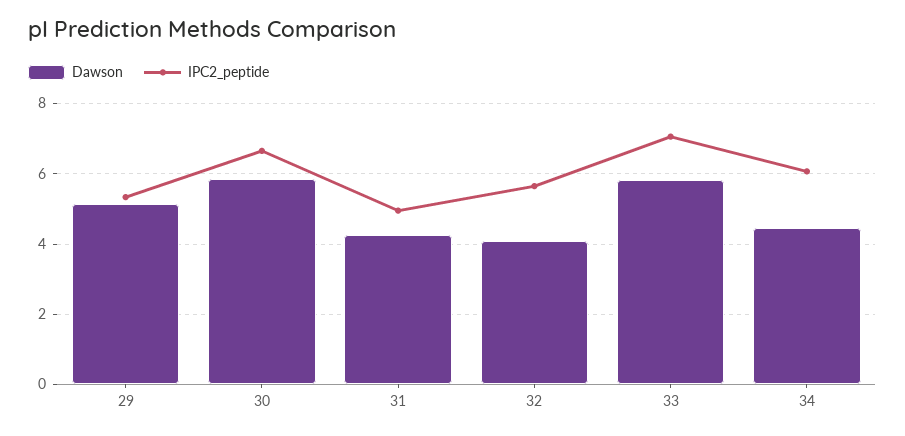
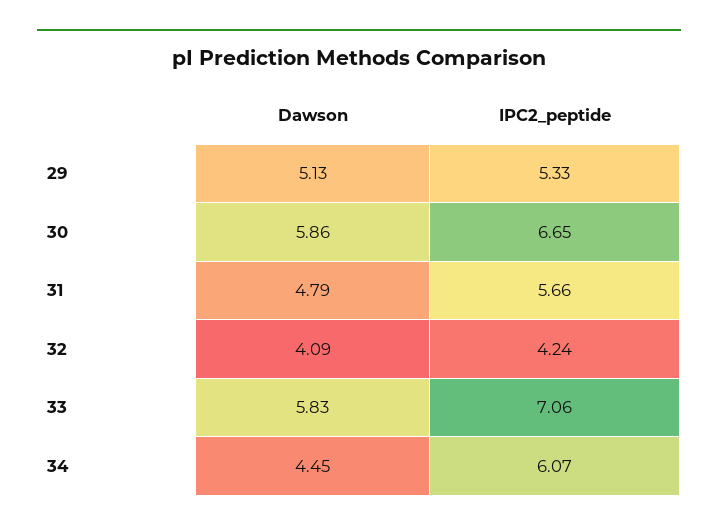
Dawson, 31: 4.2 -> 4.79
IPC2_peptide, 31: 5 -> 5.66
IPC2_peptide, 32: 5.6 -> 4.24

